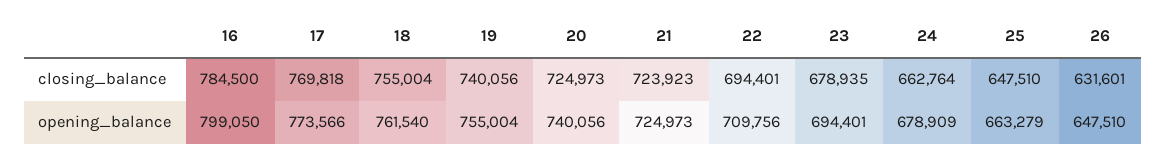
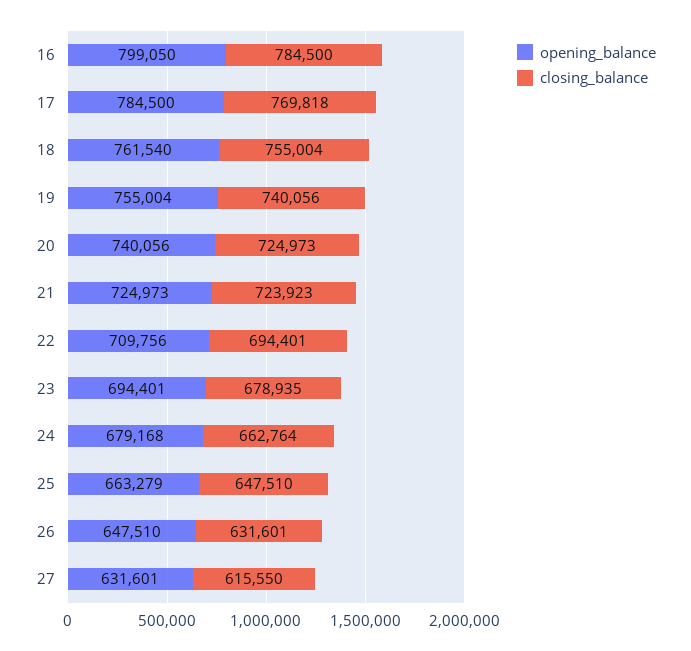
opening_balance, 17: 773566 -> 784500
opening_balance, 24: 678909 -> 679168
opening_balance, 27: none -> 631601
closing_balance, 27: none -> 615550

